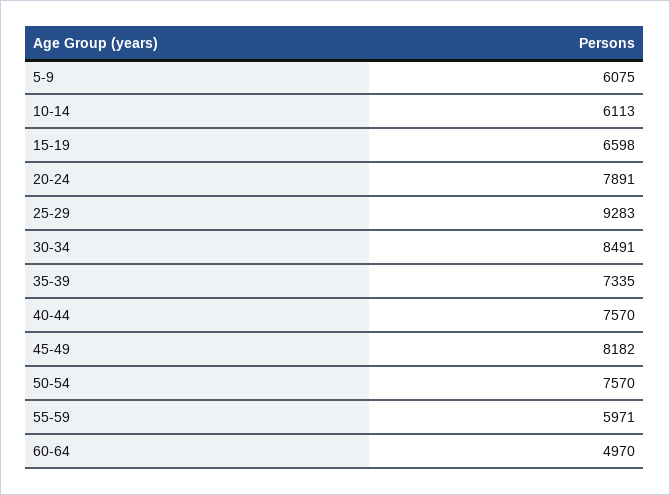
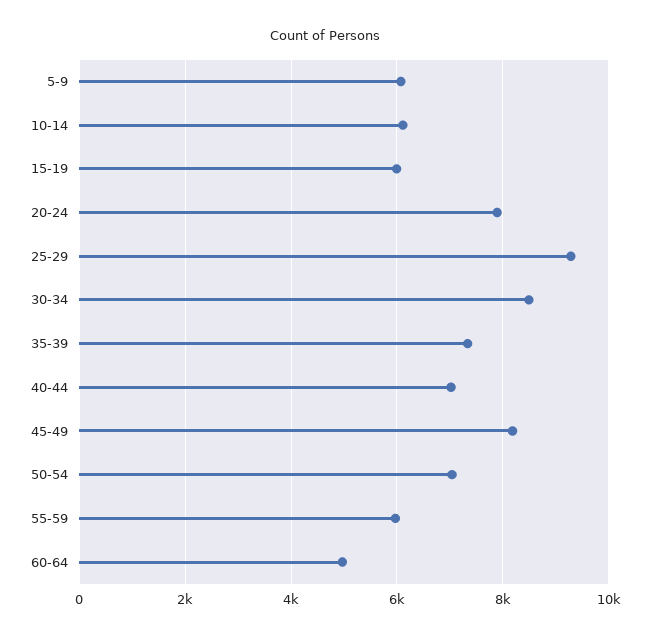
15-19: 6598 -> 6000
40-44: 7570 -> 7000
50-54: 7570 -> 7000

